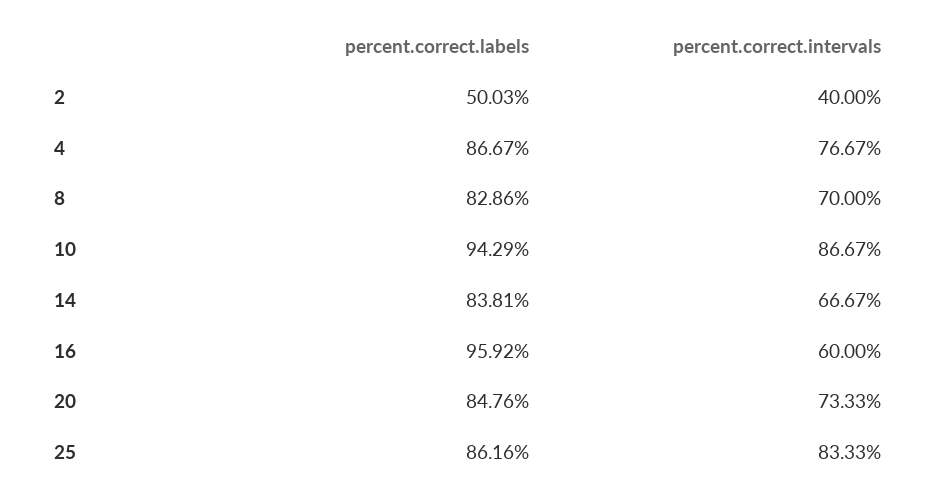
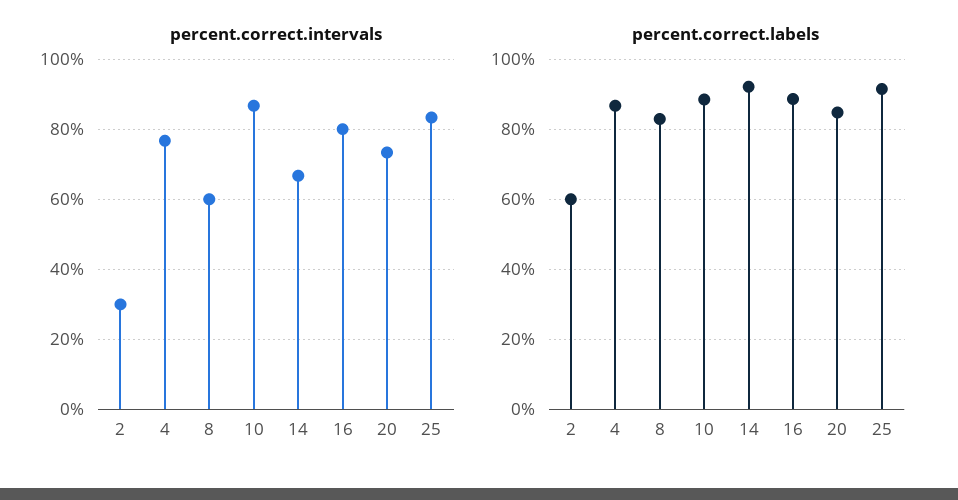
percent.correct.labels, 2: 50.03 -> 60
percent.correct.intervals, 2: 40 -> 30
percent.correct.intervals, 8: 70 -> 60
percent.correct.labels, 10: 94.29 -> 88
percent.correct.labels, 14: 83.81 -> 92
percent.correct.labels, 16: 95.92 -> 88
percent.correct.intervals, 16: 60 -> 80
percent.correct.labels, 25: 86.16 -> 92

